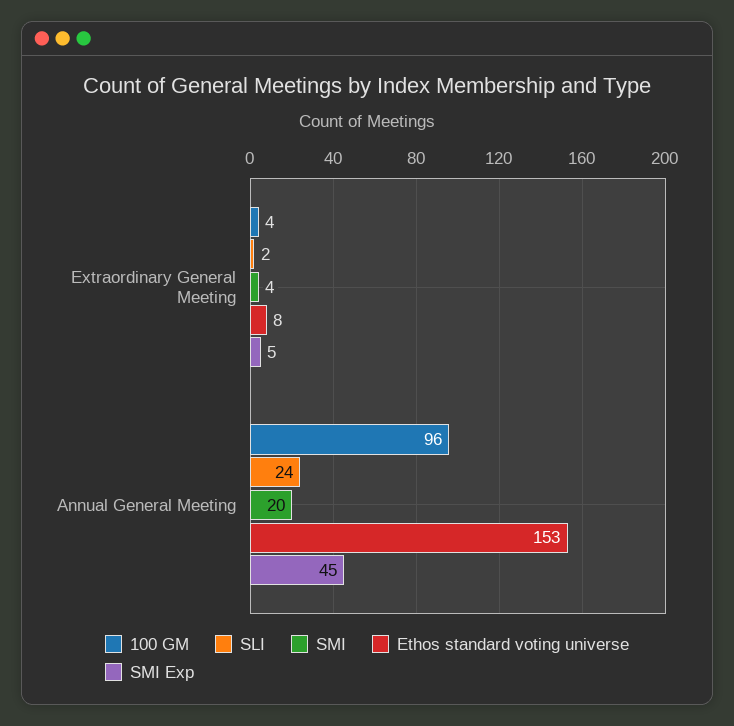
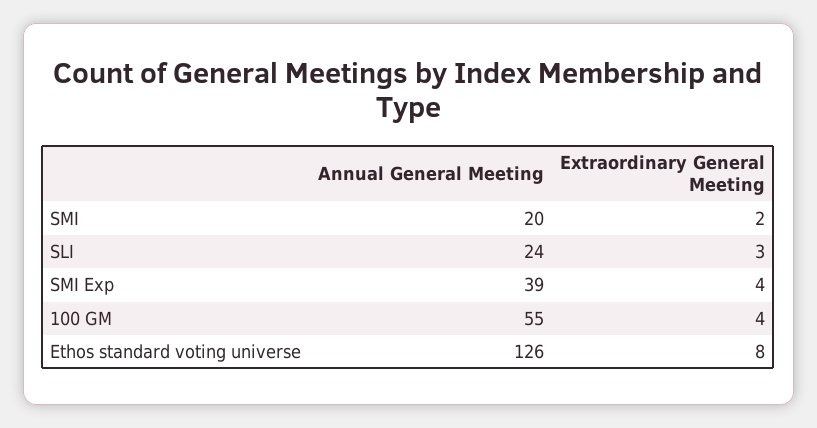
SLI, Extraordinary General Meeting: 2 -> 3
SMI, Extraordinary General Meeting: 4 -> 2
SMI Exp, Extraordinary General Meeting: 5 -> 4
100 GM, Annual General Meeting: 96 -> 55
Ethos standard voting universe, Annual General Meeting: 153 -> 126
SMI Exp, Annual General Meeting: 45 -> 39

